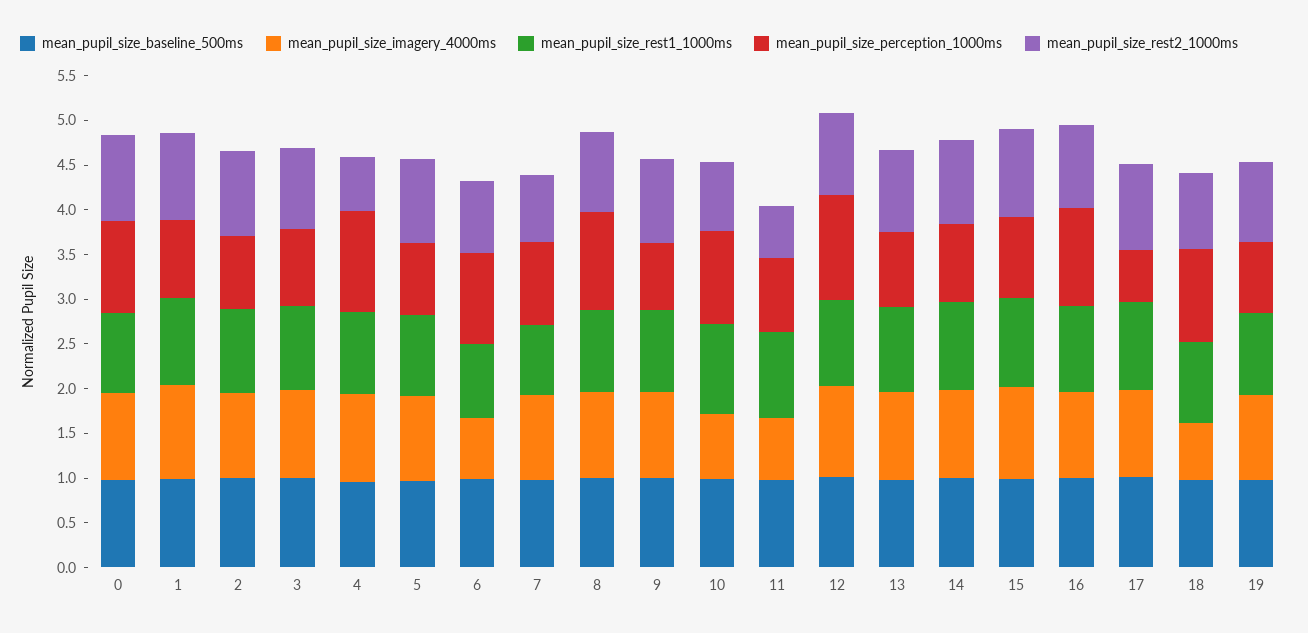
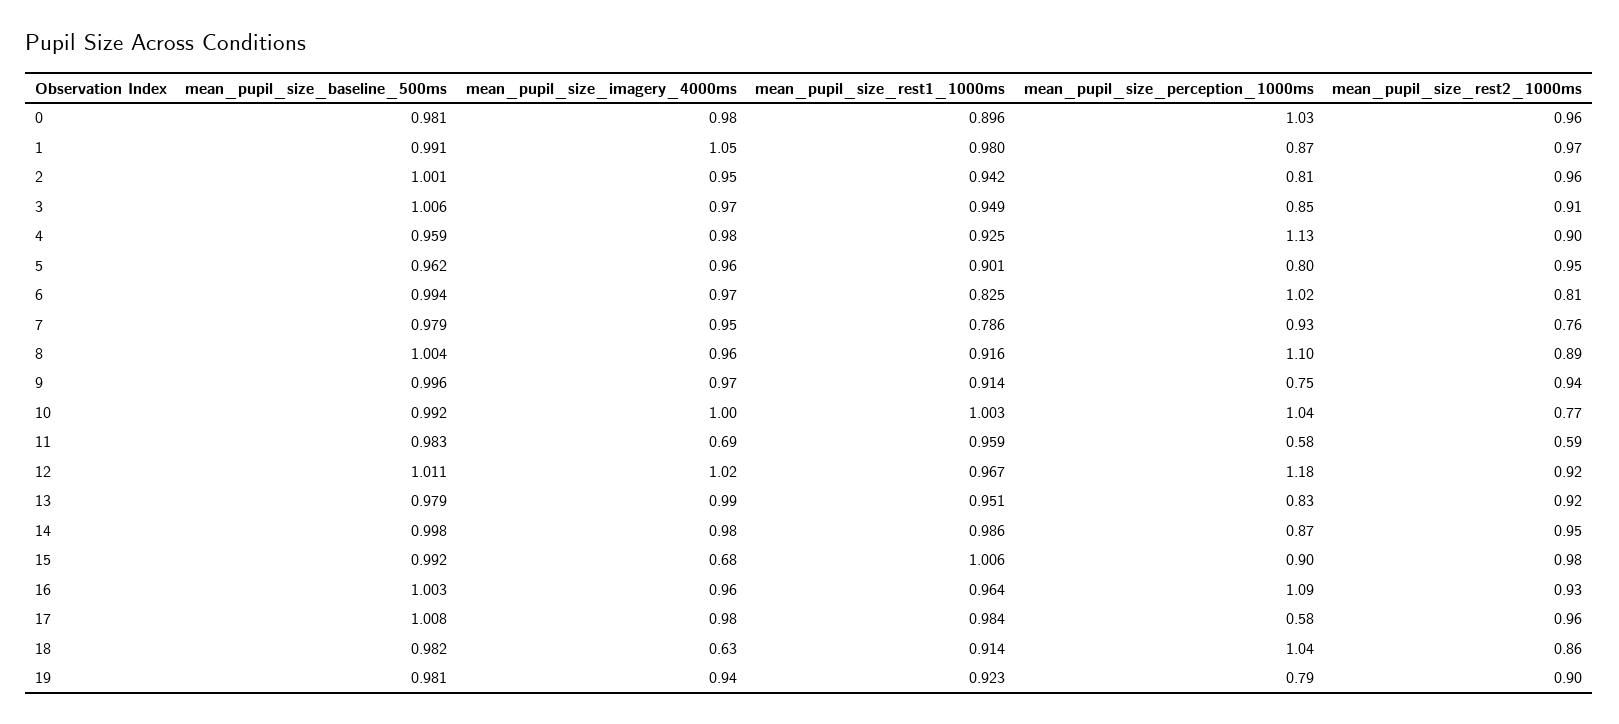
mean_pupil_size_rest2_1000ms, 4: 0.6 -> 0.9
mean_pupil_size_imagery_4000ms, 6: 0.7 -> 0.97
mean_pupil_size_imagery_4000ms, 10: 0.7 -> 1
mean_pupil_size_perception_1000ms, 11: 0.8 -> 0.58
mean_pupil_size_imagery_4000ms, 15: 1 -> 0.68

